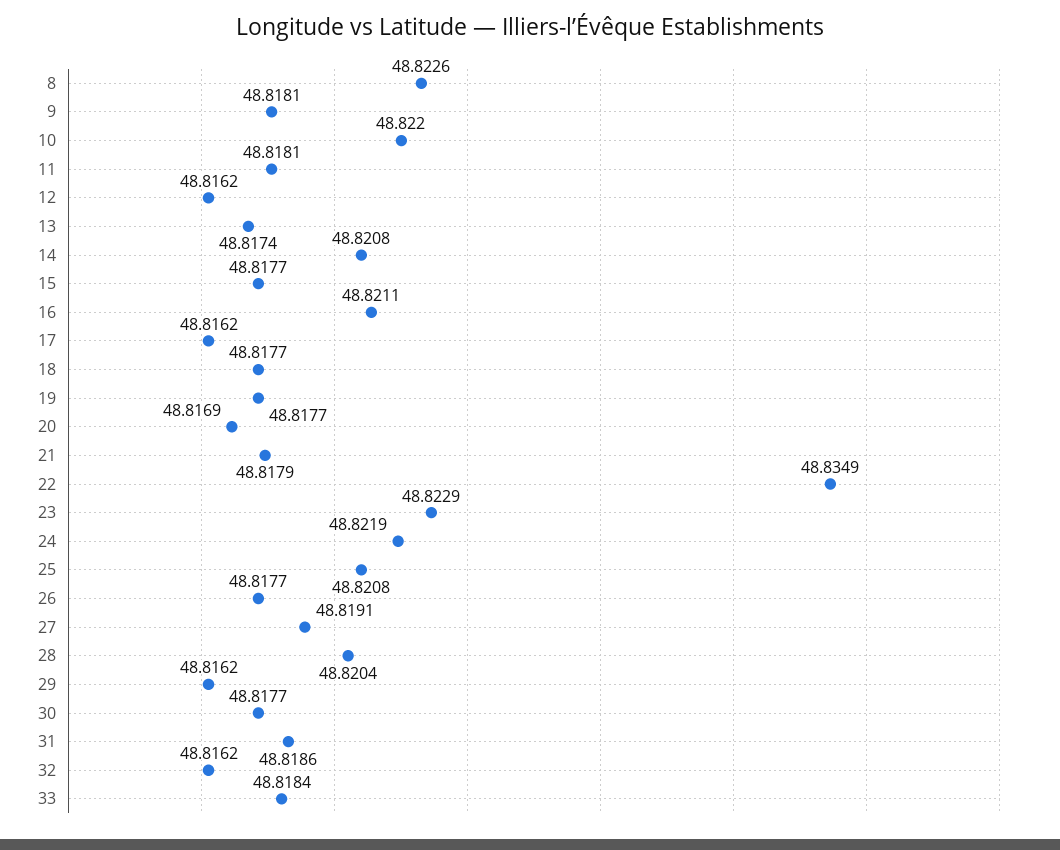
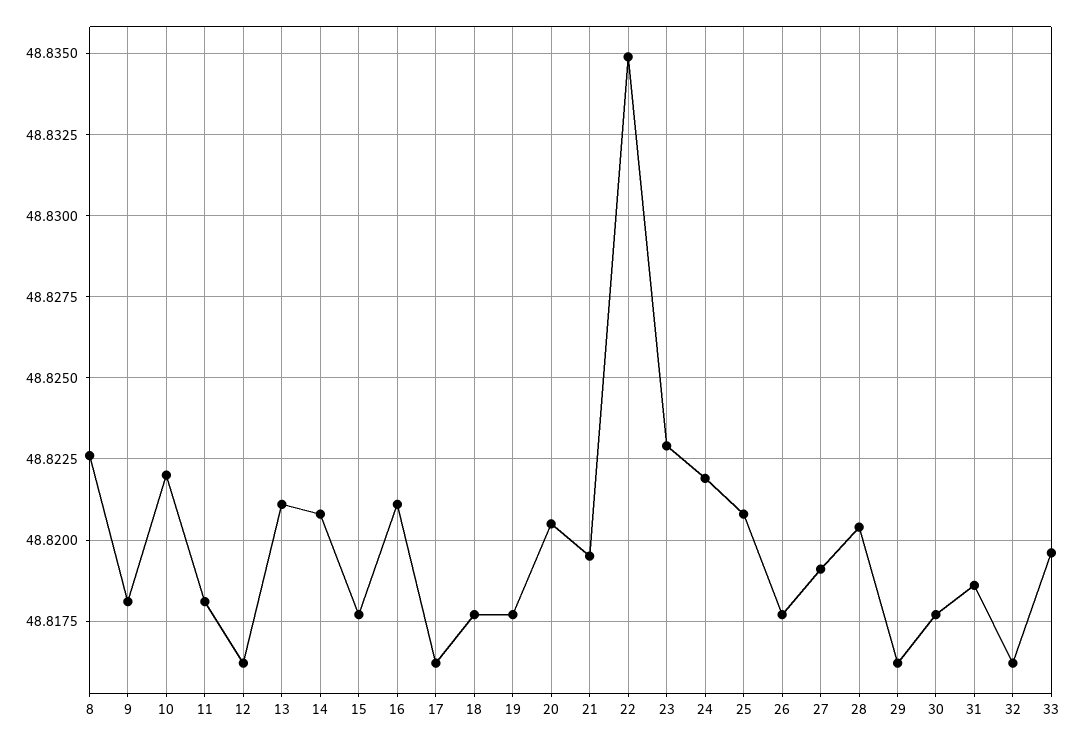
13: 48.8174 -> 48.821
20: 48.8169 -> 48.8205
21: 48.8179 -> 48.8195
33: 48.8184 -> 48.8195

